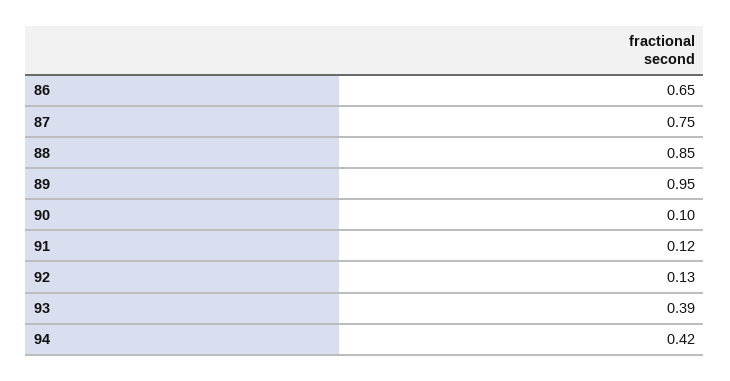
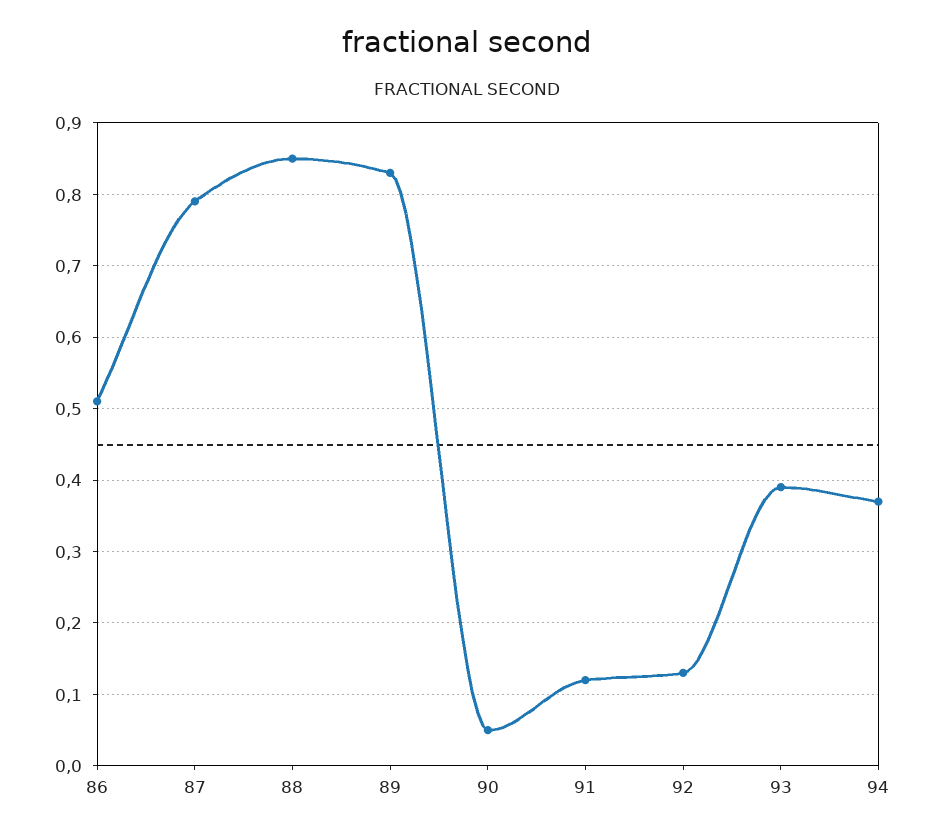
86: 0.65 -> 0.51
87: 0.75 -> 0.79
89: 0.95 -> 0.83
90: 0.1 -> 0.05
94: 0.42 -> 0.37

